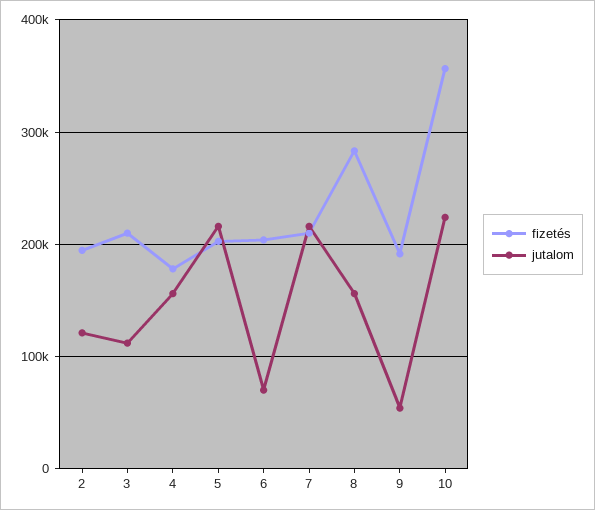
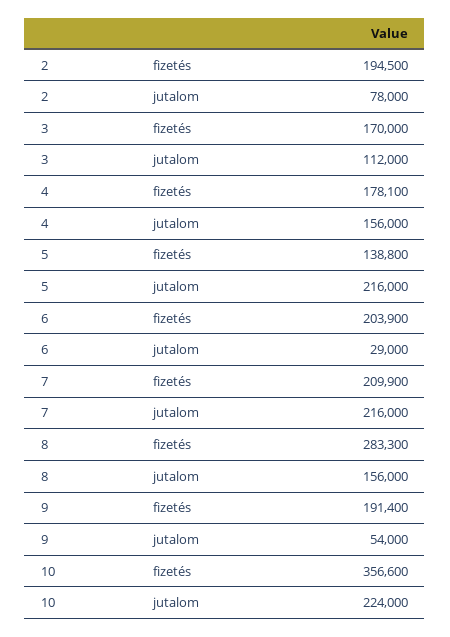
jutalom, 2: 120000 -> 78000
fizetés, 3: 210000 -> 170000
fizetés, 5: 200000 -> 138800
jutalom, 6: 70000 -> 29000

